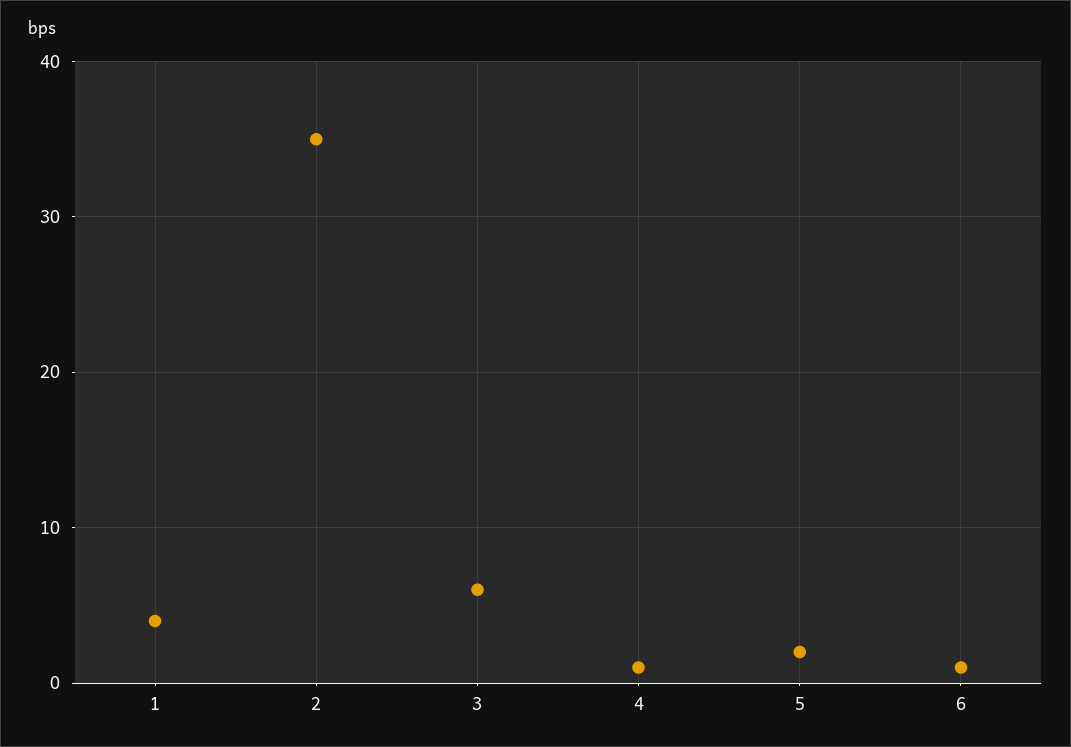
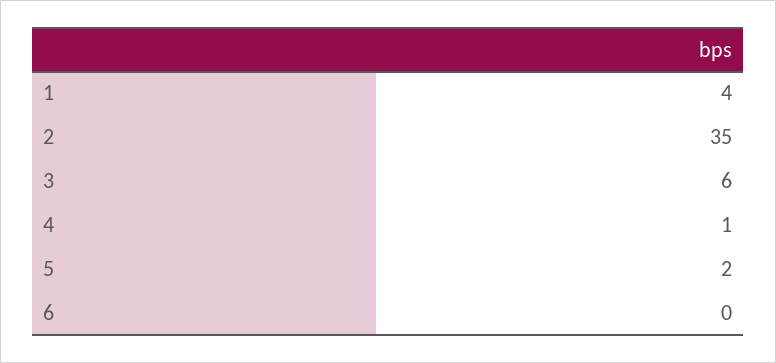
6: 1 -> 0

